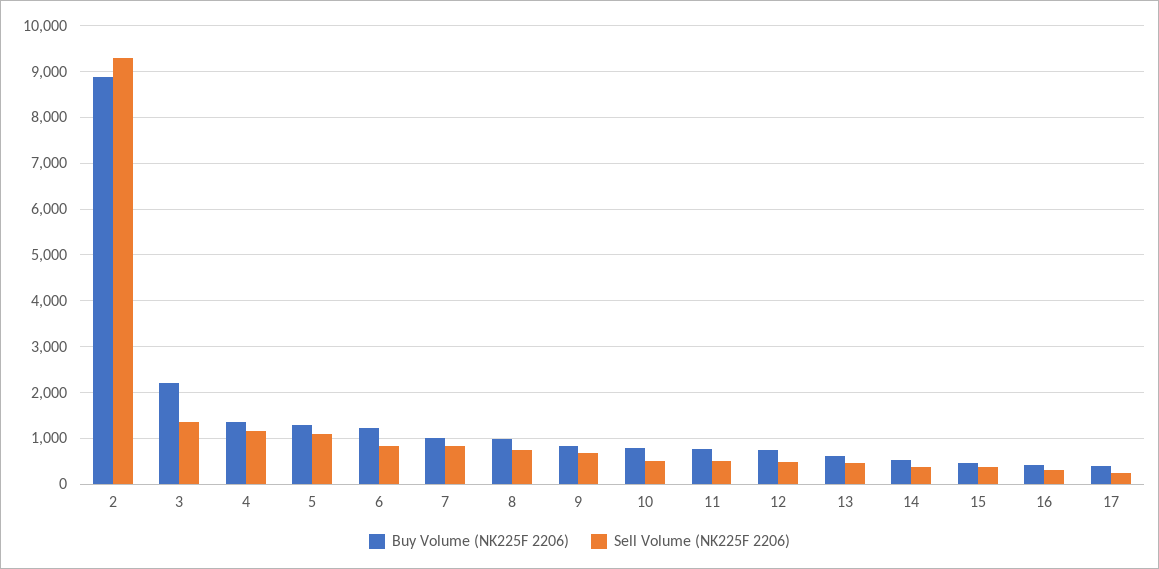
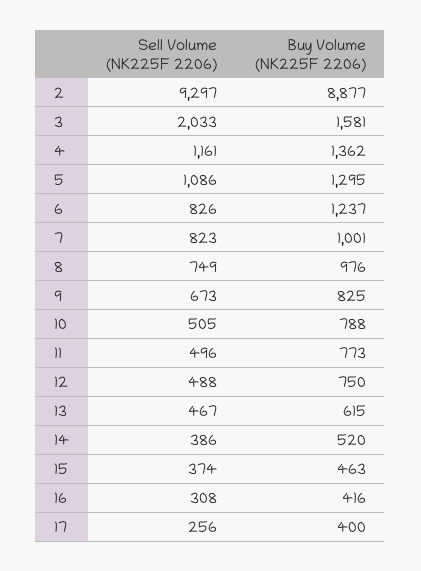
Buy Volume (NK225F 2206), 3: 2200 -> 1581
Sell Volume (NK225F 2206), 3: 1400 -> 2033

